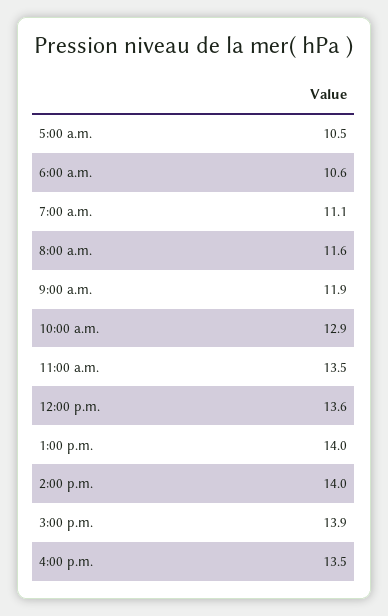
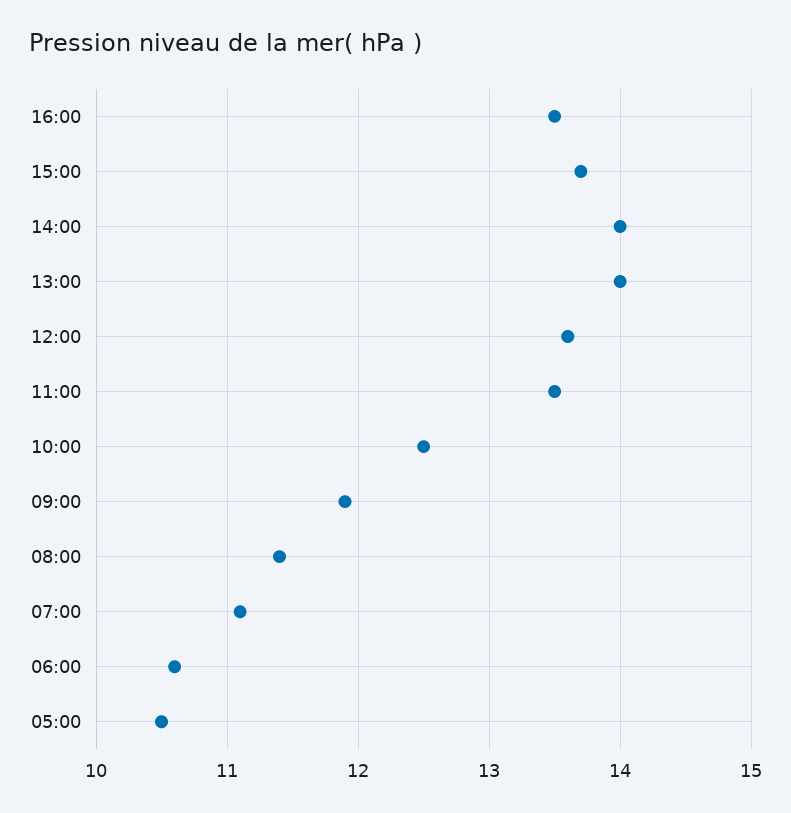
8:00 a.m.: 11.6 -> 11.4
10:00 a.m.: 12.9 -> 12.5
3:00 p.m.: 13.9 -> 13.7

